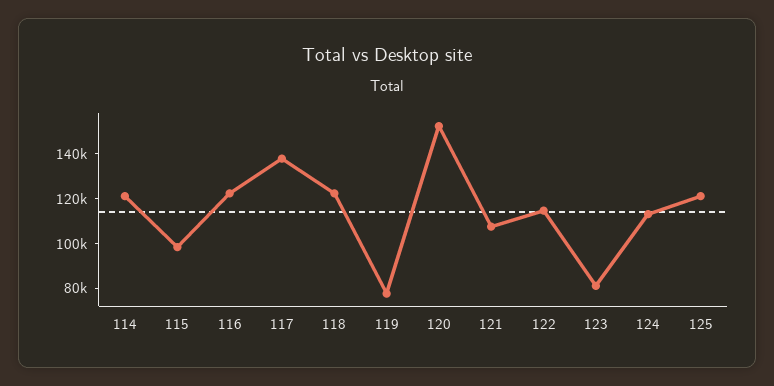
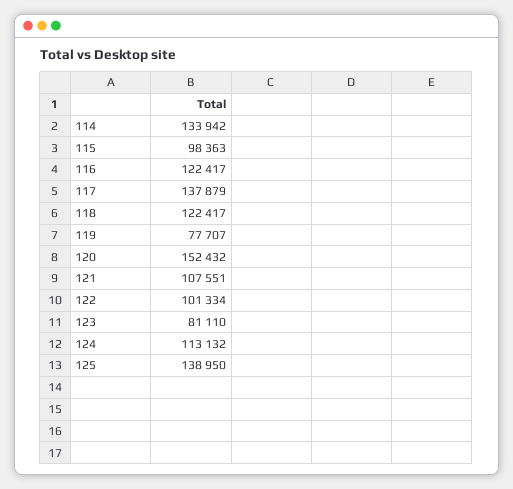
114: 120000 -> 133942
122: 115000 -> 101334
125: 120000 -> 138950

